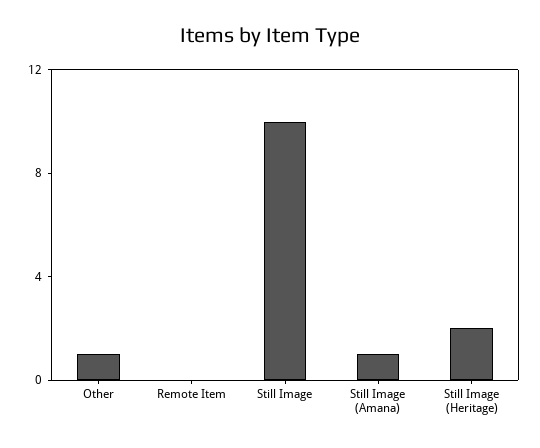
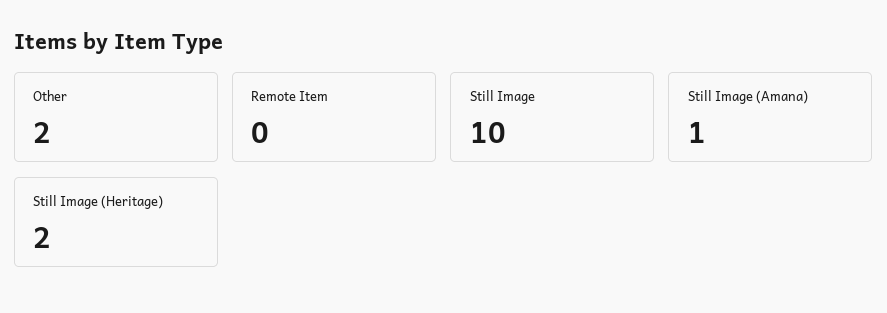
Other: 1 -> 2

